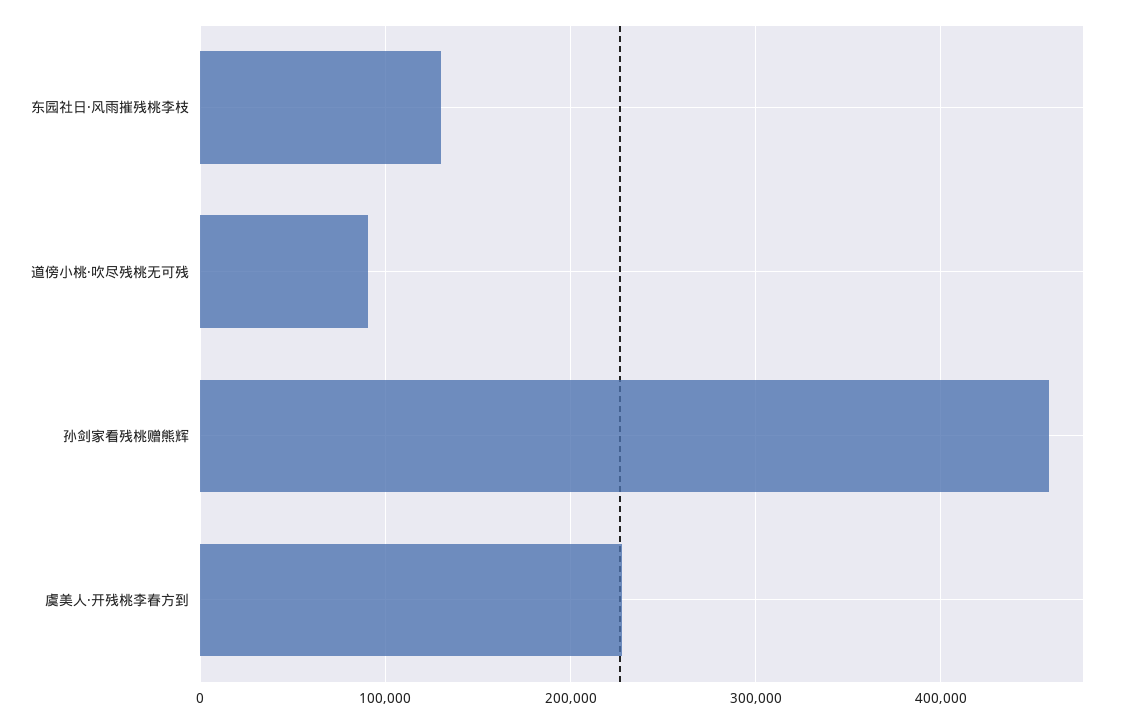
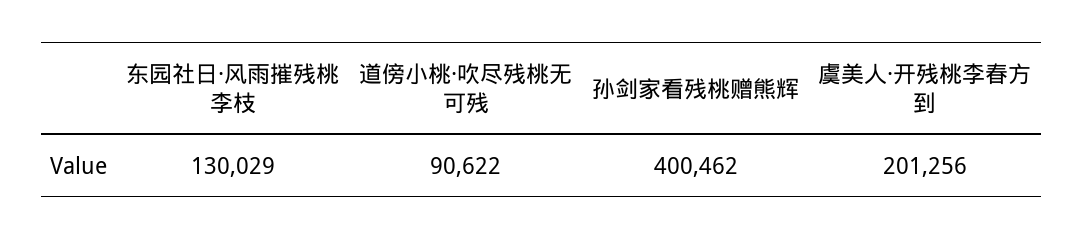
孙剑家看残桃赠熊辉: 460000 -> 400462
虞美人·开残桃李春方到: 230000 -> 201256

